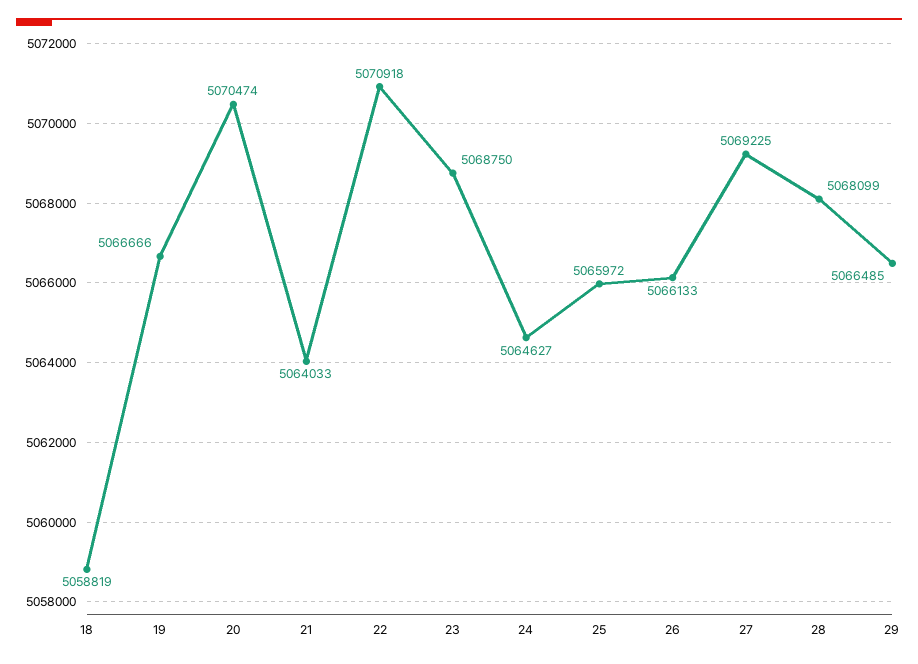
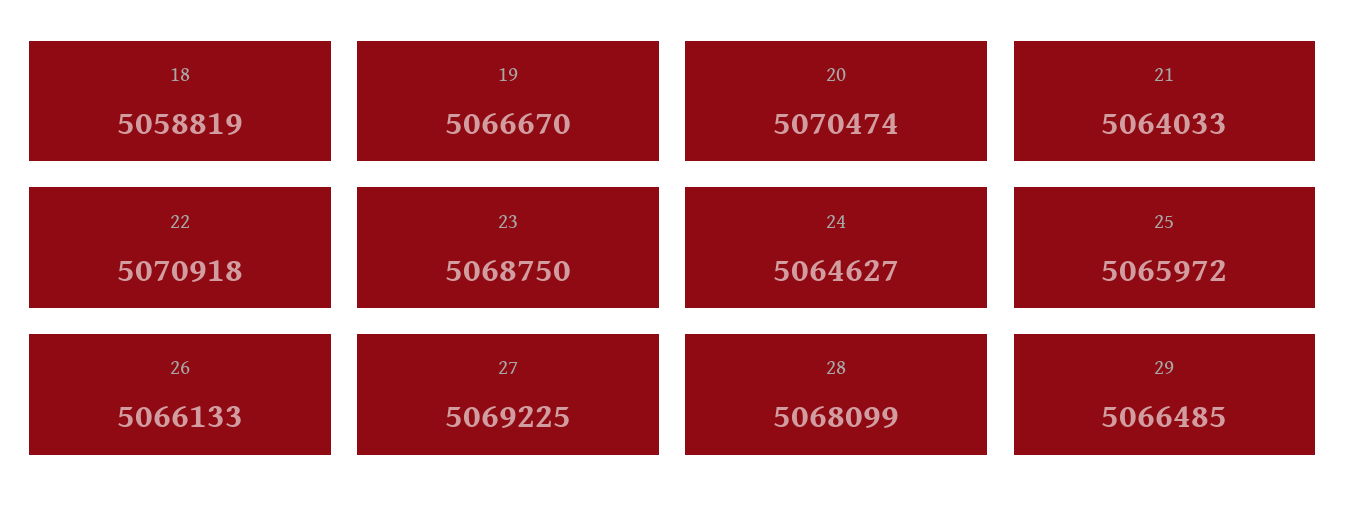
19: 5066666 -> 5066670

